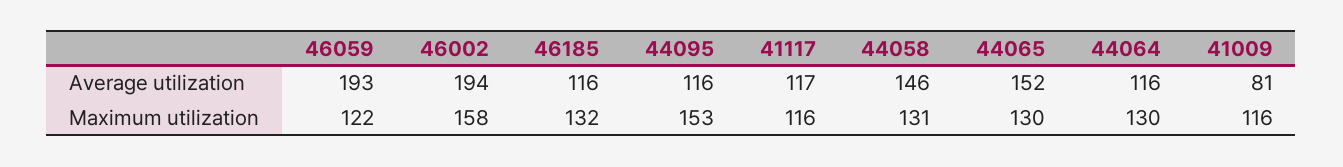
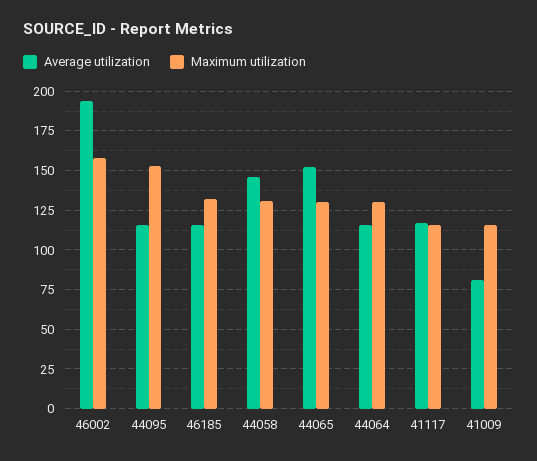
Average utilization, 46059: 193 -> none
Maximum utilization, 46059: 122 -> none

